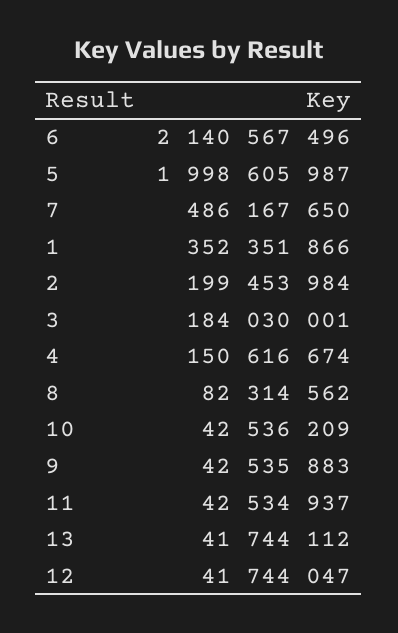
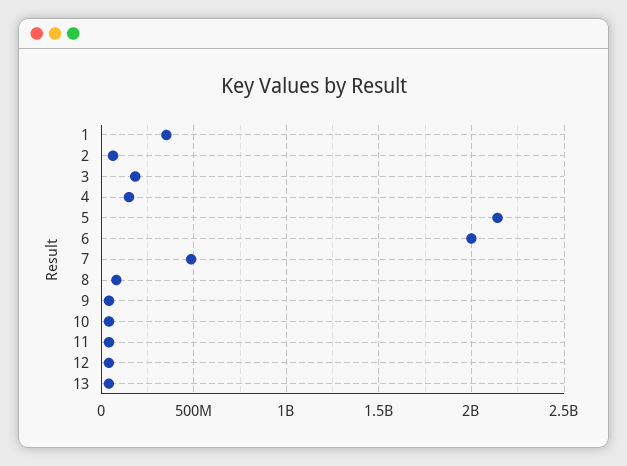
6: 2140567496 -> 2000000000
5: 1998605987 -> 2150000000
2: 199453984 -> 50000000

